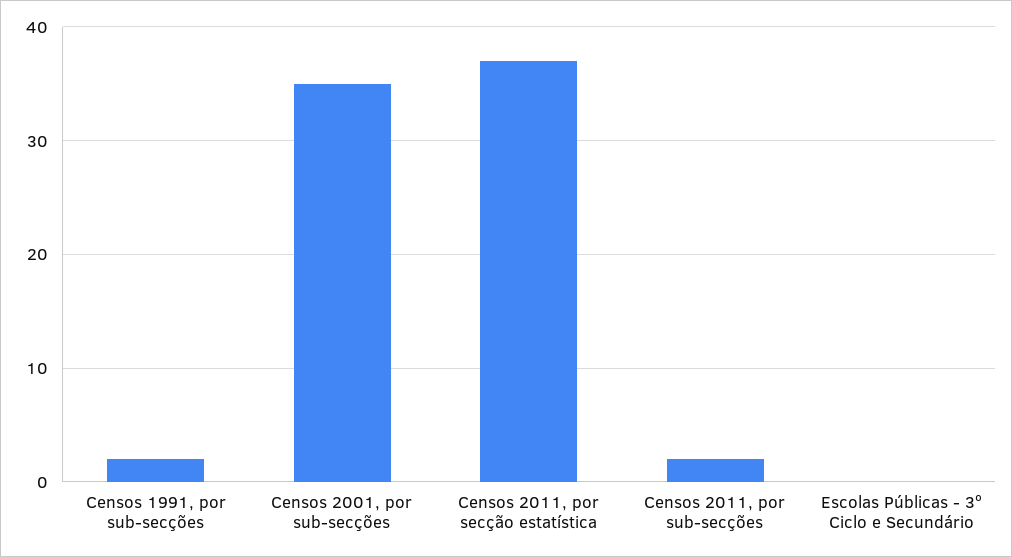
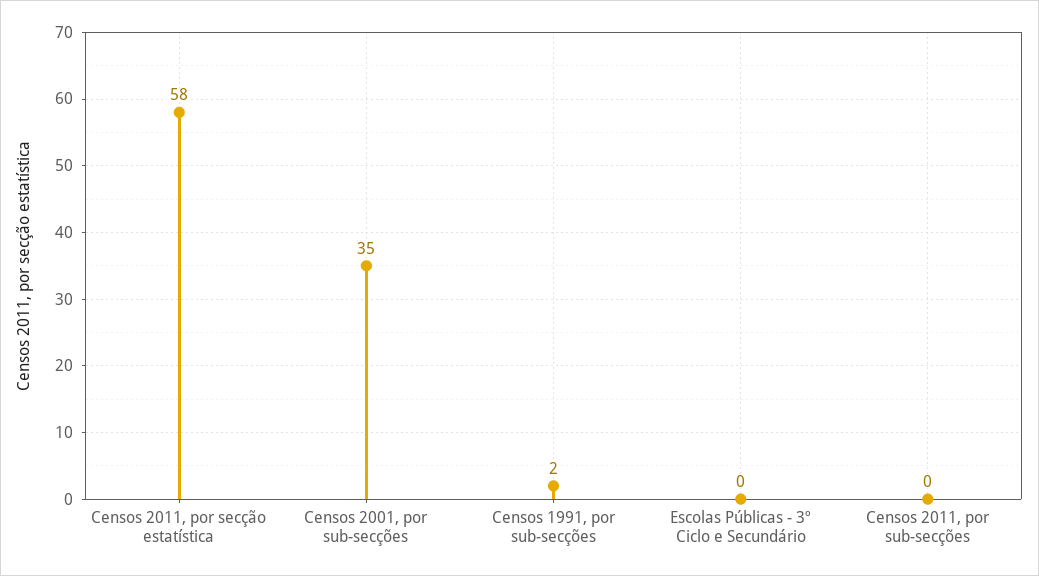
Censos 2011, por secção estatística: 37 -> 58
Censos 2011, por sub-secções: 2 -> 0

